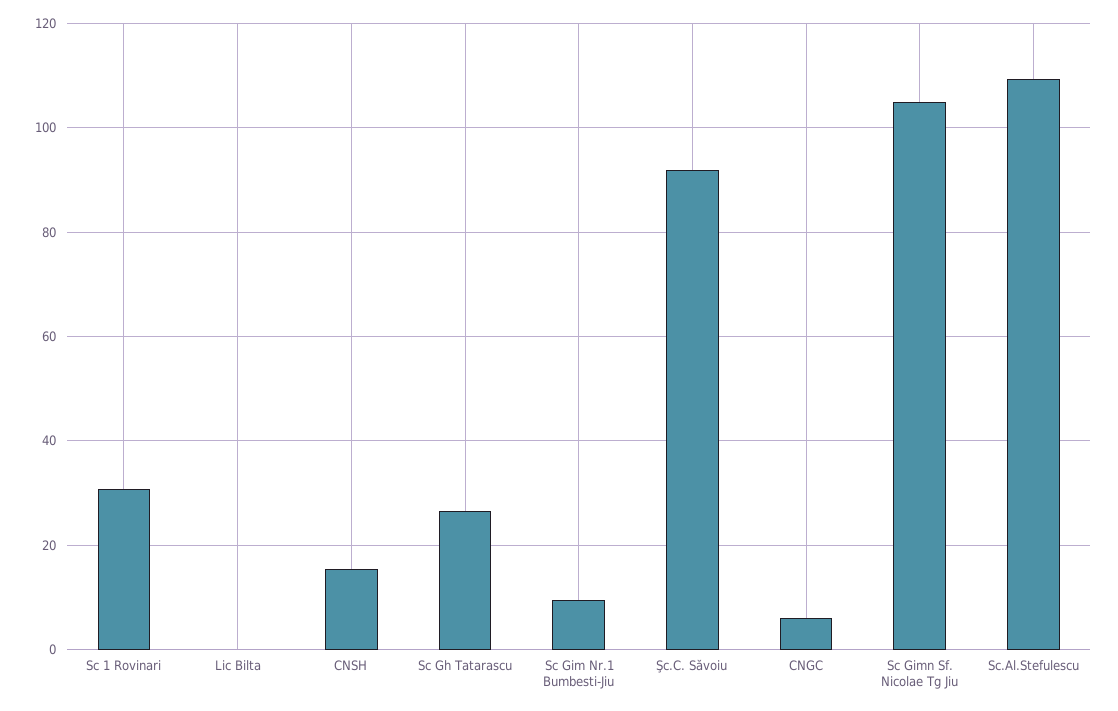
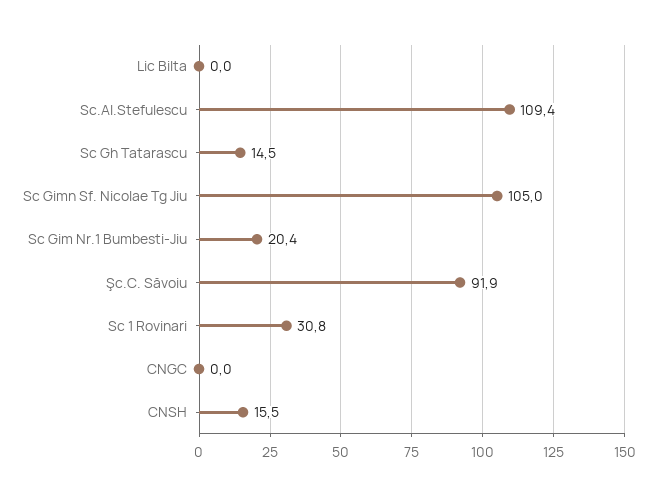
Sc Gh Tatarascu: 26 -> 14.5
Sc Gim Nr.1 Bumbesti-Jiu: 10 -> 20.4
CNGC: 6 -> 0

